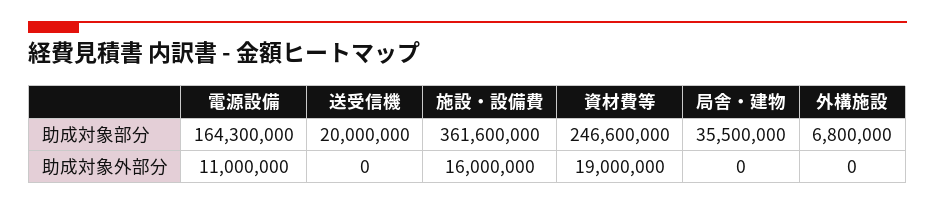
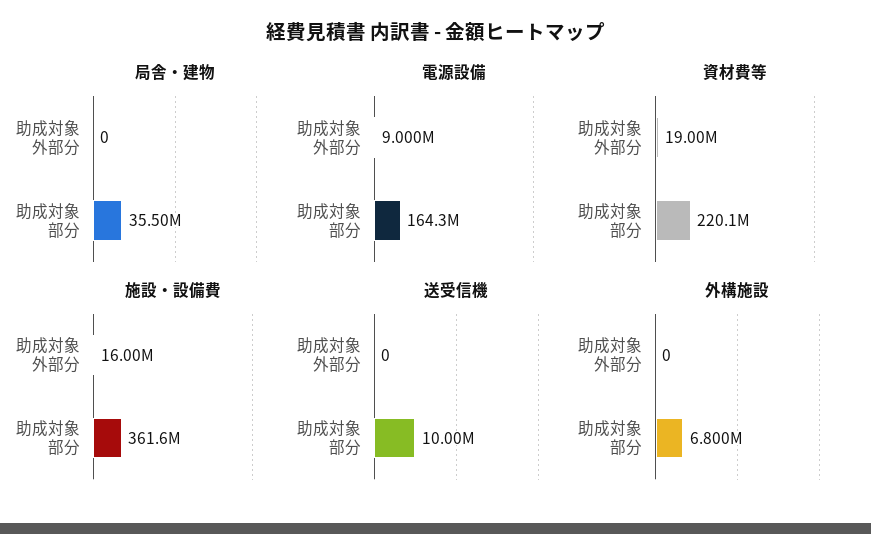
送受信機, 助成対象部分: 20000000 -> 10000000
資材費等, 助成対象部分: 246600000 -> 220100000
電源設備, 助成対象外部分: 11000000 -> 9000000

